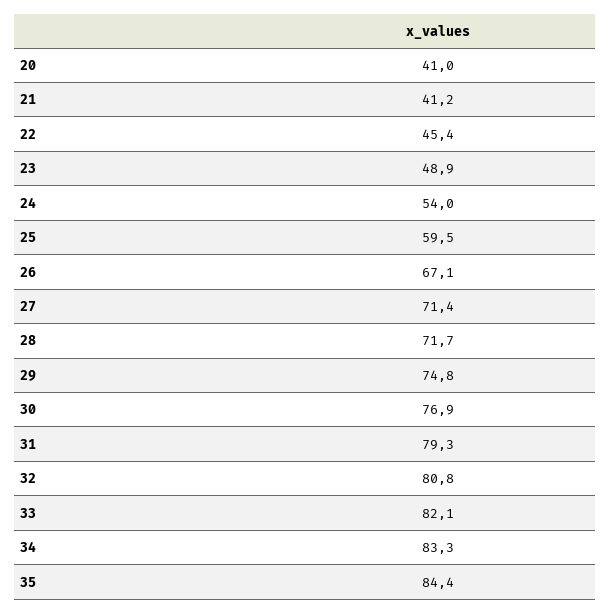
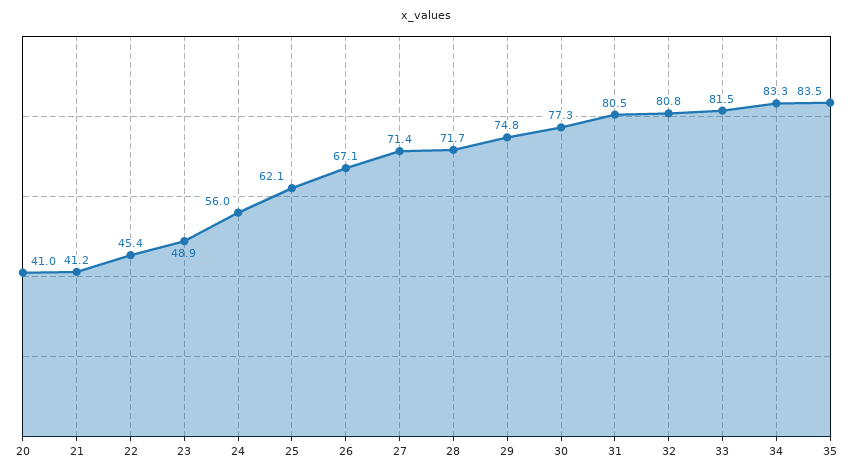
24: 54 -> 56
25: 59.5 -> 62.1
30: 76.9 -> 77.3
31: 79.3 -> 80.5
33: 82.1 -> 81.5
35: 84.4 -> 83.5

